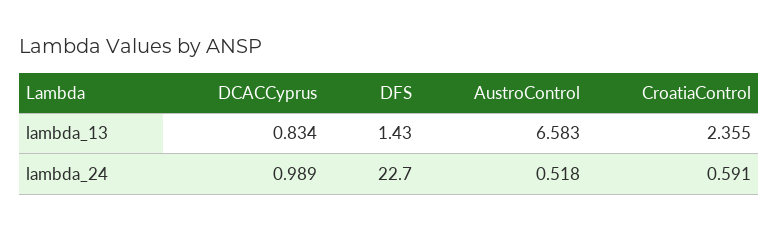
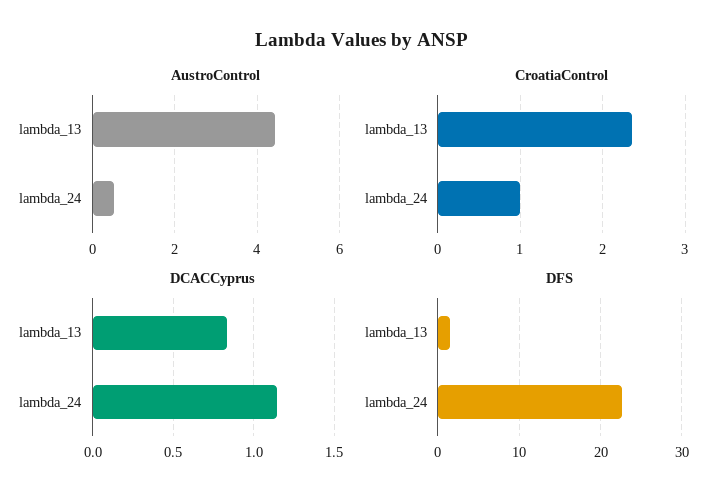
AustroControl, lambda_13: 6.583 -> 4.4
DCACCyprus, lambda_24: 0.989 -> 1.15
CroatiaControl, lambda_24: 0.591 -> 1

